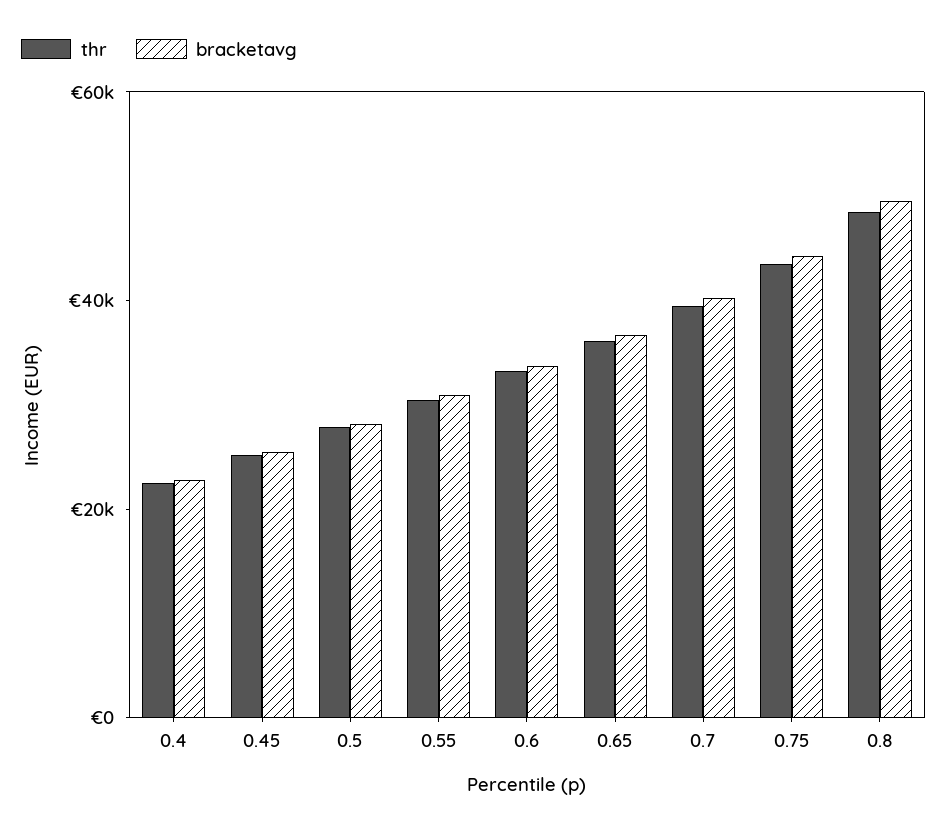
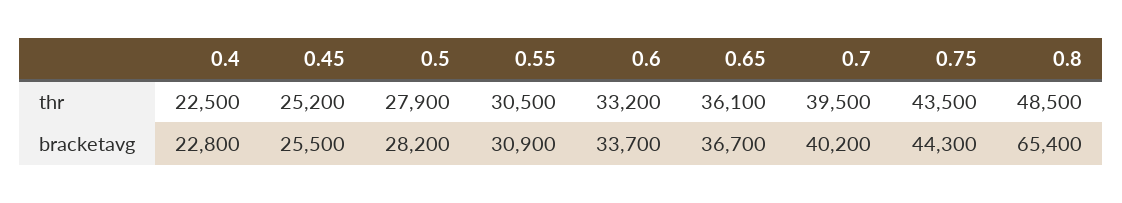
bracketavg, 0.8: 50000 -> 65400

